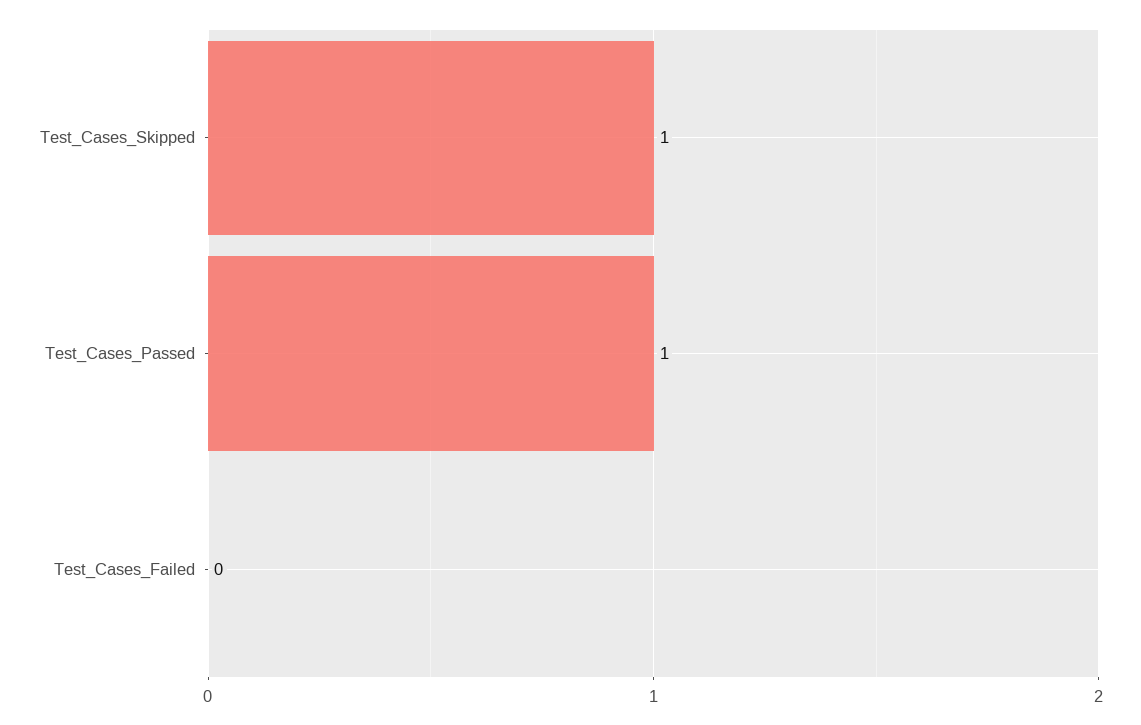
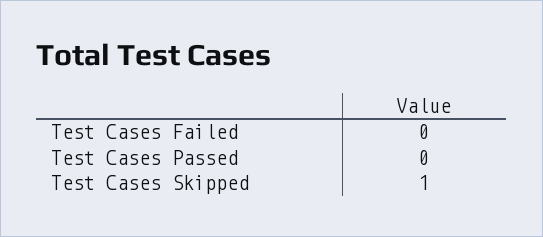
Test_Cases_Passed: 1 -> 0

